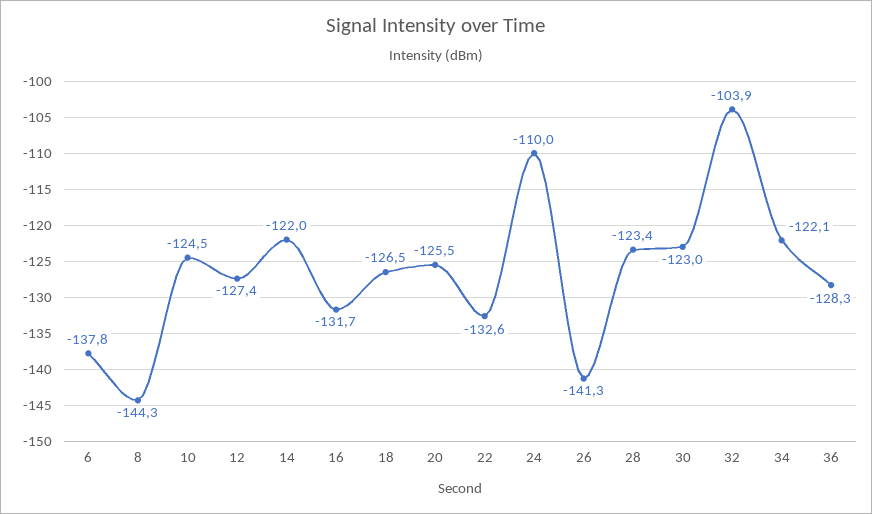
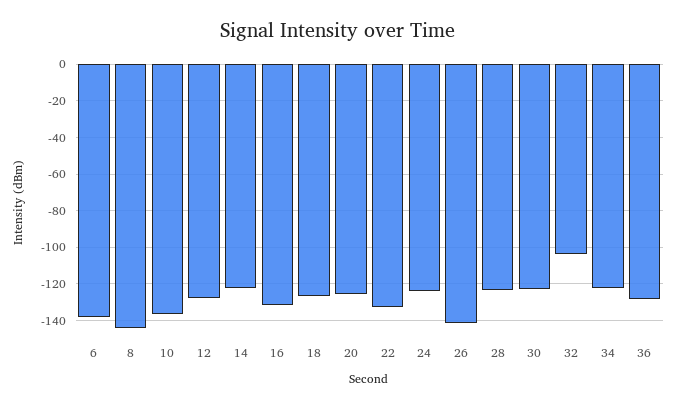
10: -124.5 -> -135
24: -110 -> -125

